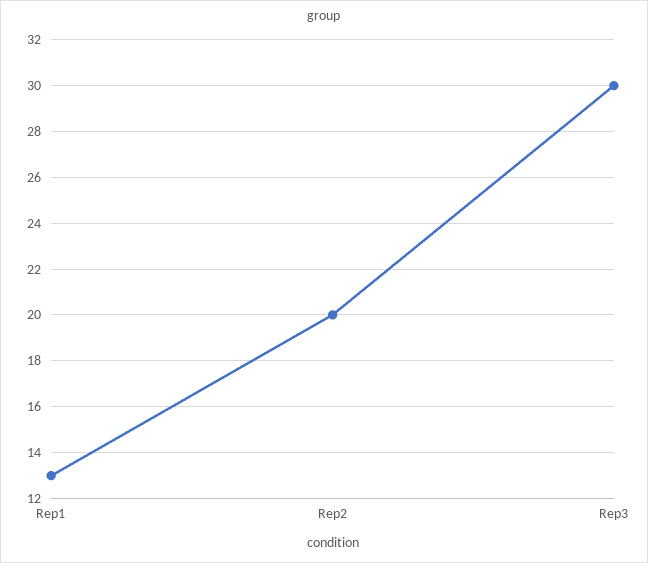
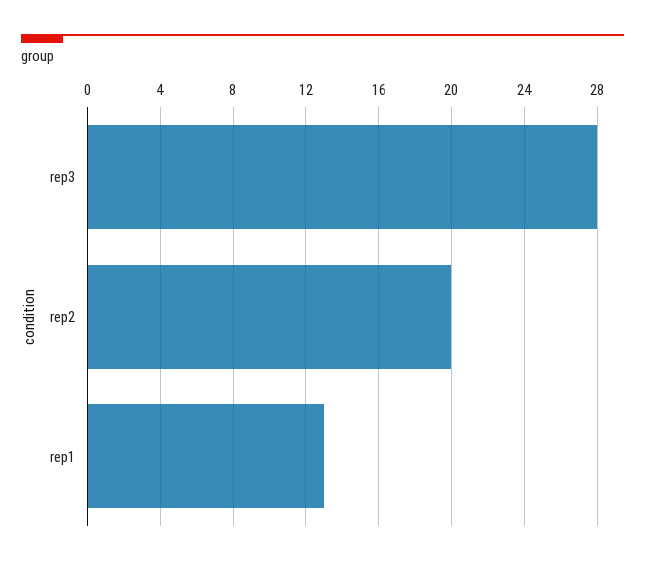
Rep3: 30 -> 28

